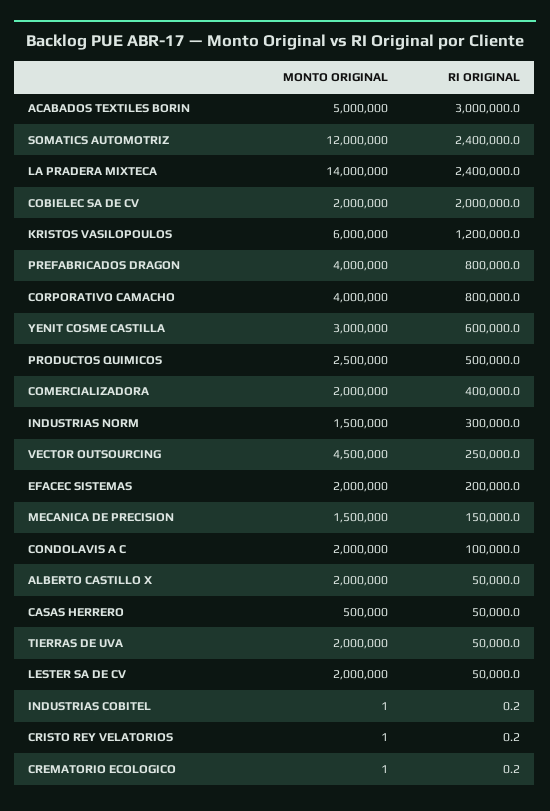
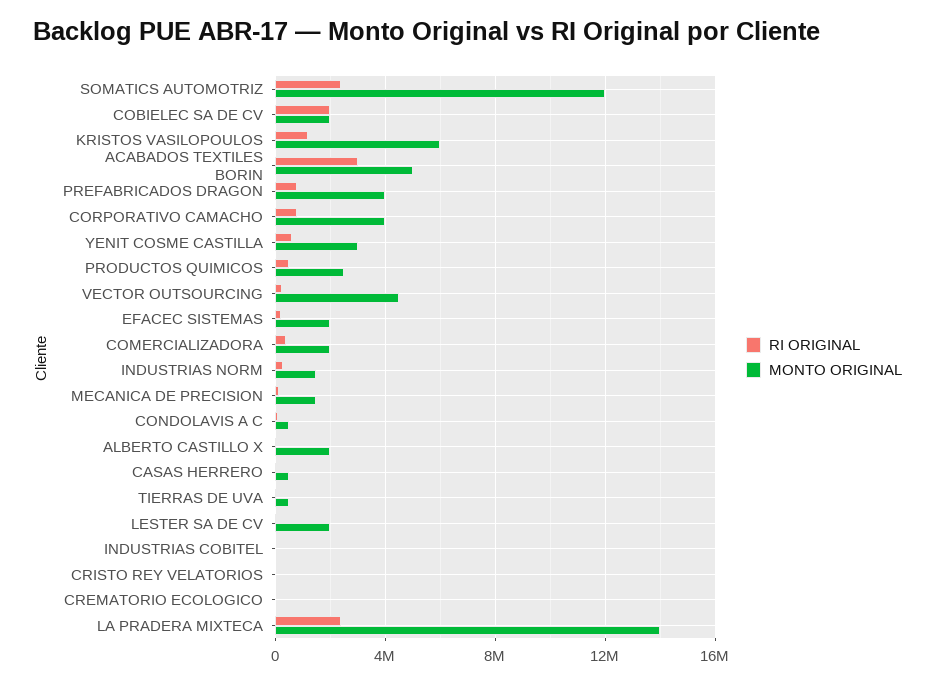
MONTO ORIGINAL, CONDOLAVIS A C: 2000000 -> 500000
MONTO ORIGINAL, TIERRAS DE UVA: 2000000 -> 500000

